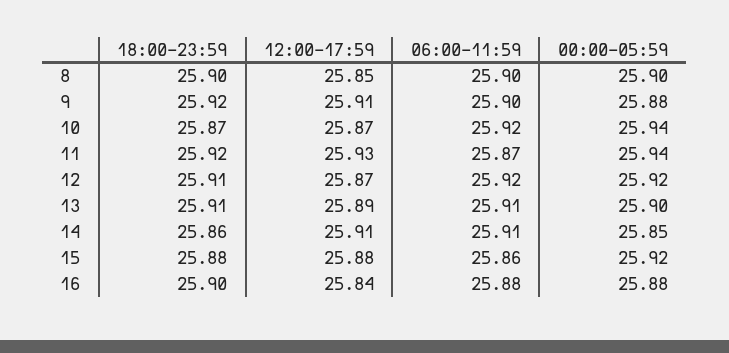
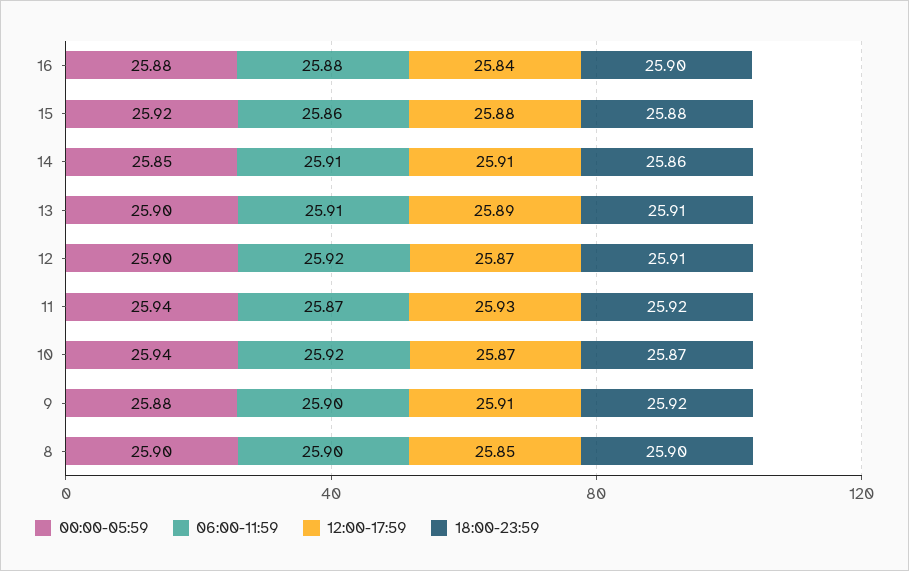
00:00-05:59, 12: 25.92 -> 25.9

